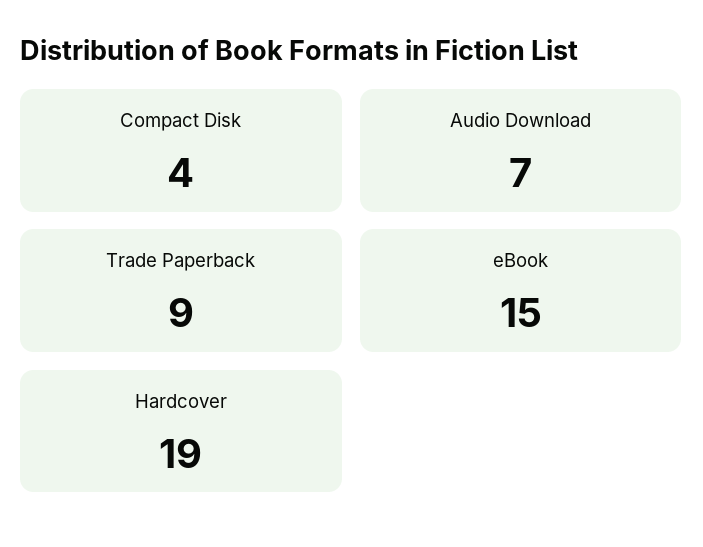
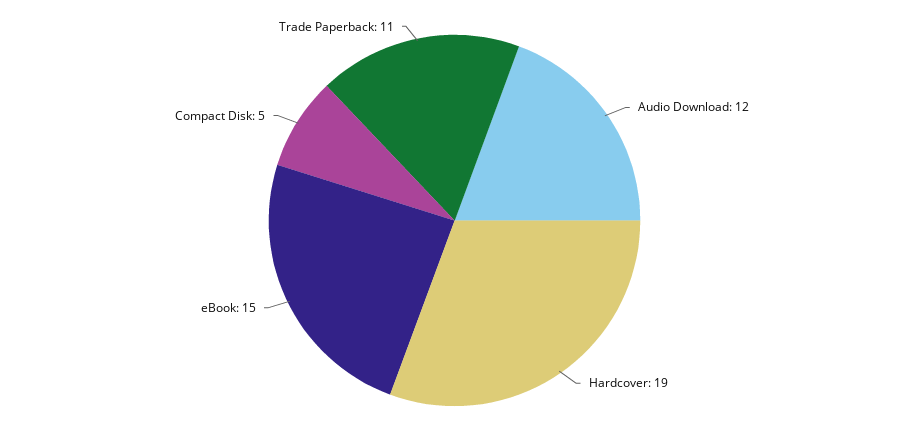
Compact Disk: 4 -> 5
Audio Download: 7 -> 12
Trade Paperback: 9 -> 11

